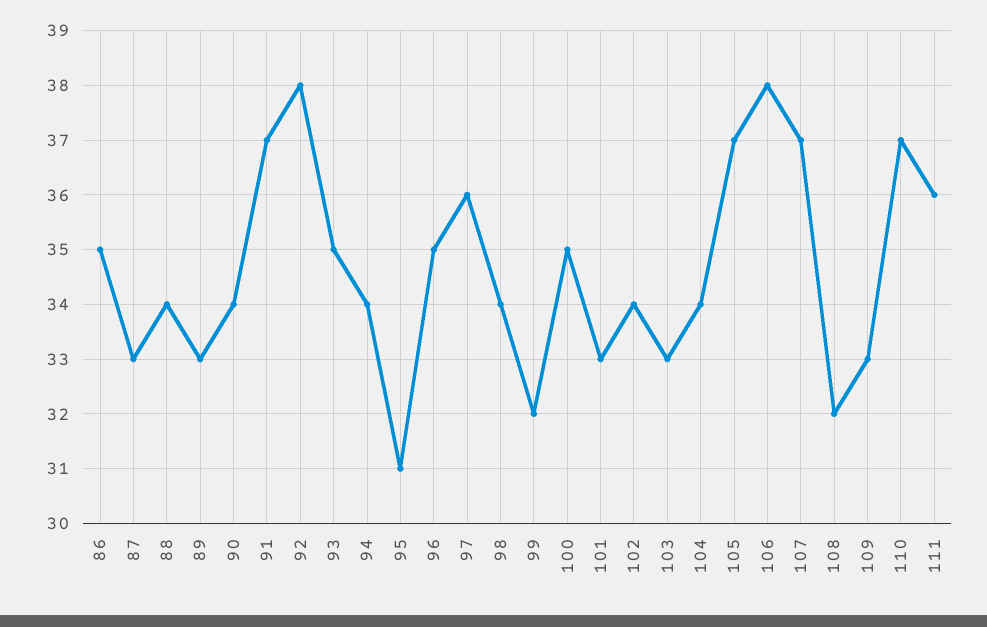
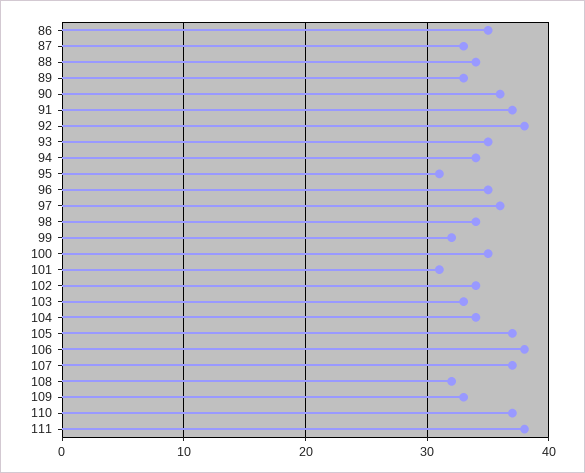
90: 34 -> 36
101: 33 -> 31
111: 36 -> 38

